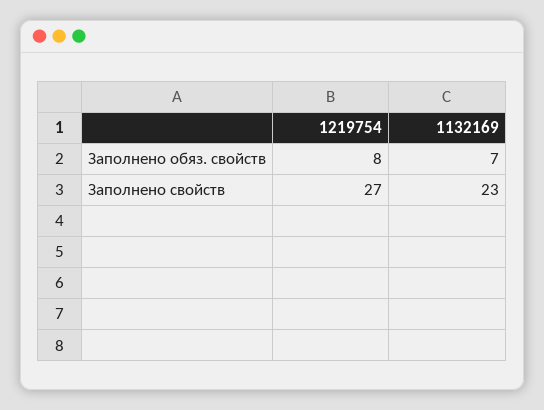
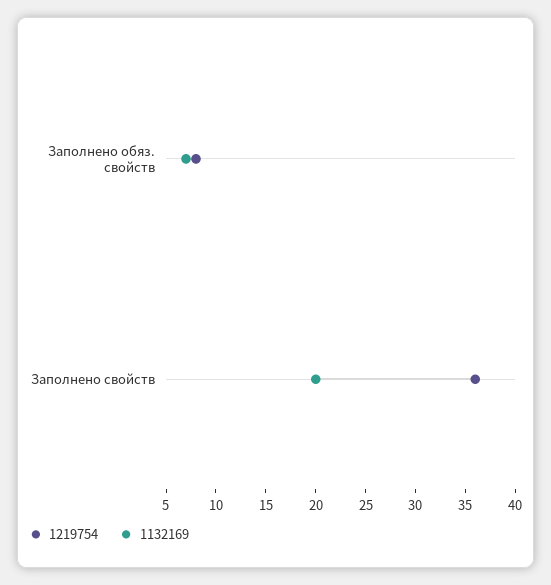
1219754, Заполнено свойств: 27 -> 36
1132169, Заполнено свойств: 23 -> 20

